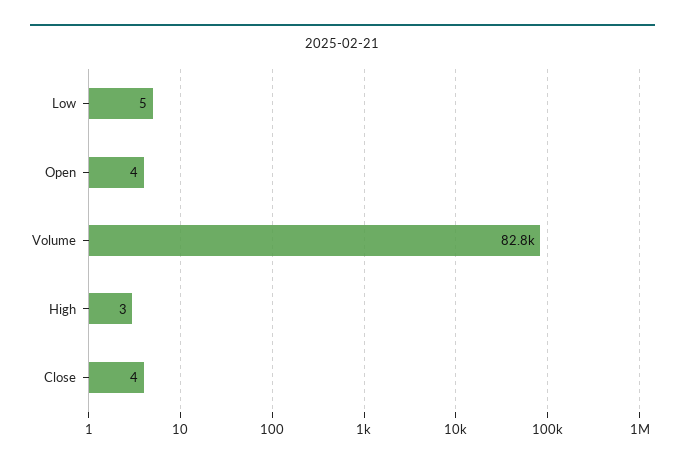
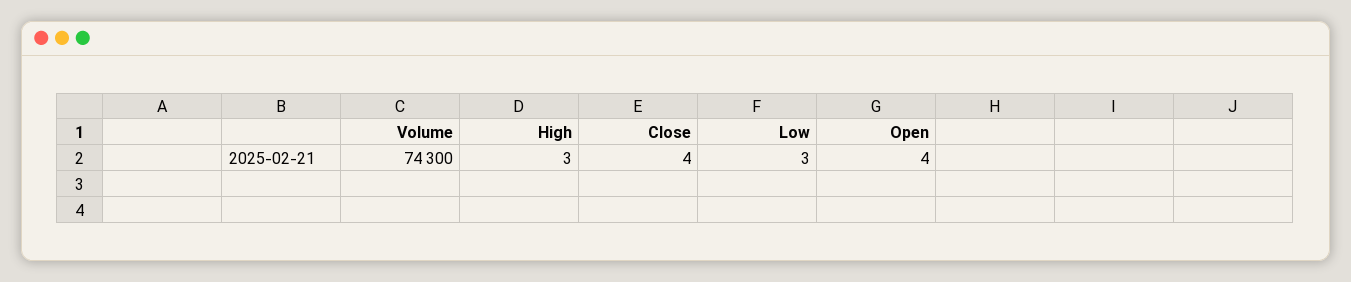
Low: 5 -> 3
Volume: 82800 -> 74300

